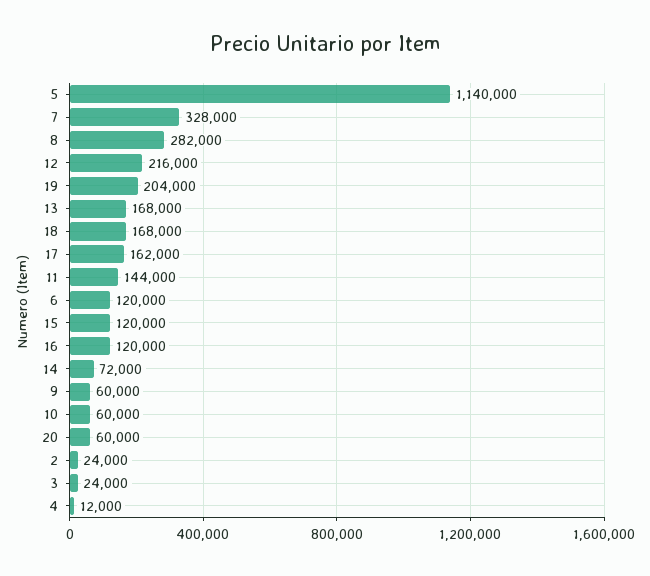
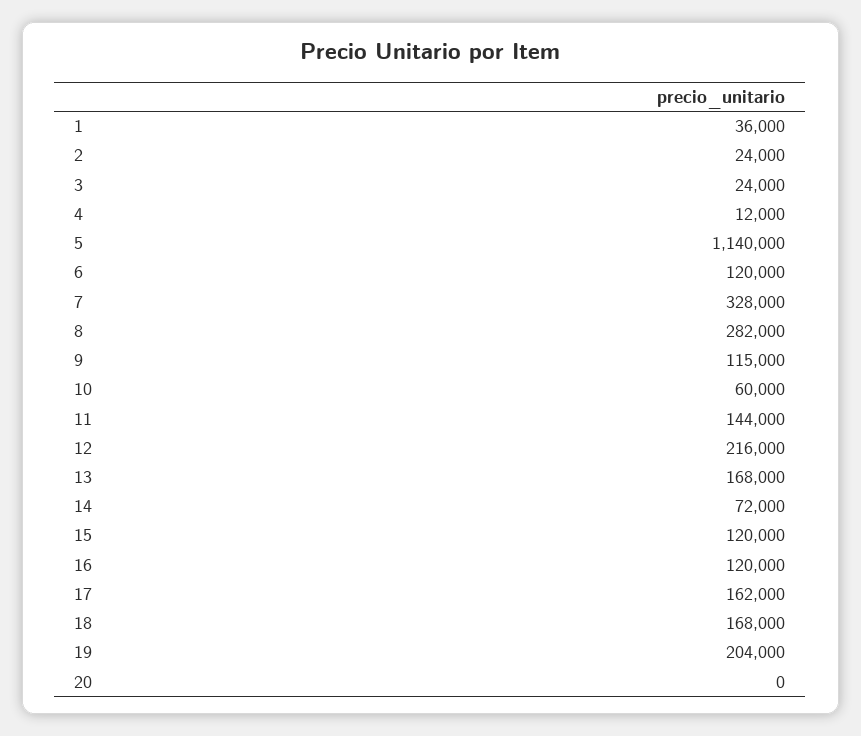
9: 60000 -> 115000
20: 60000 -> 0
1: none -> 36000

